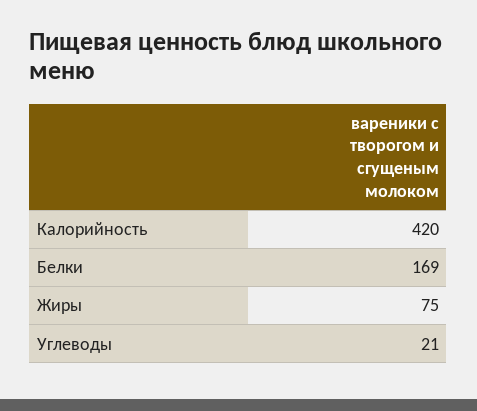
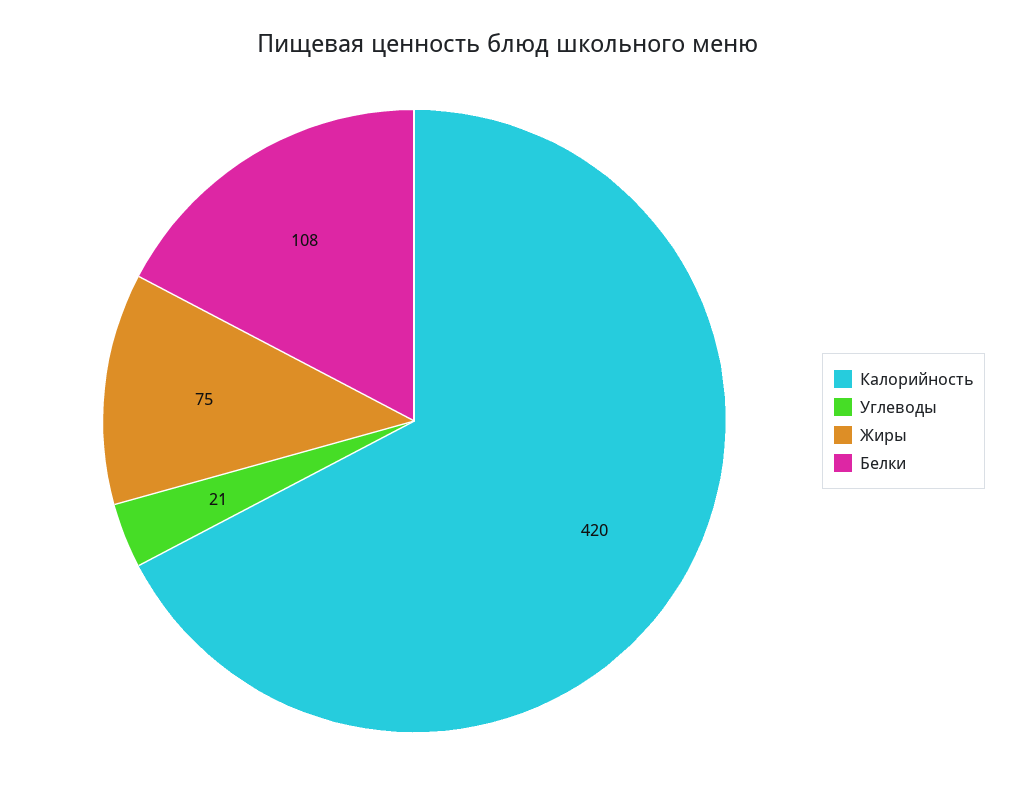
Белки: 169 -> 108

